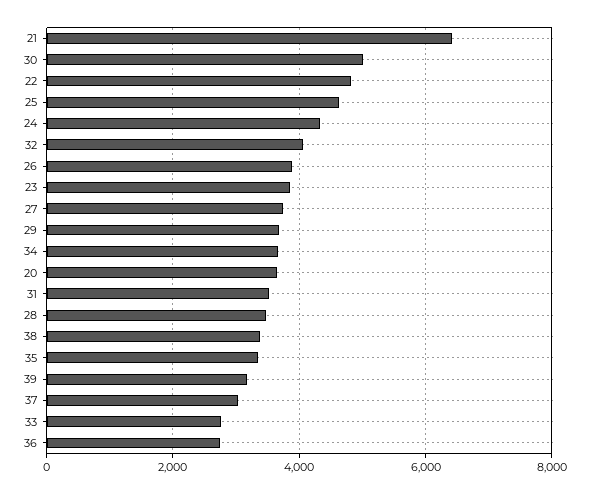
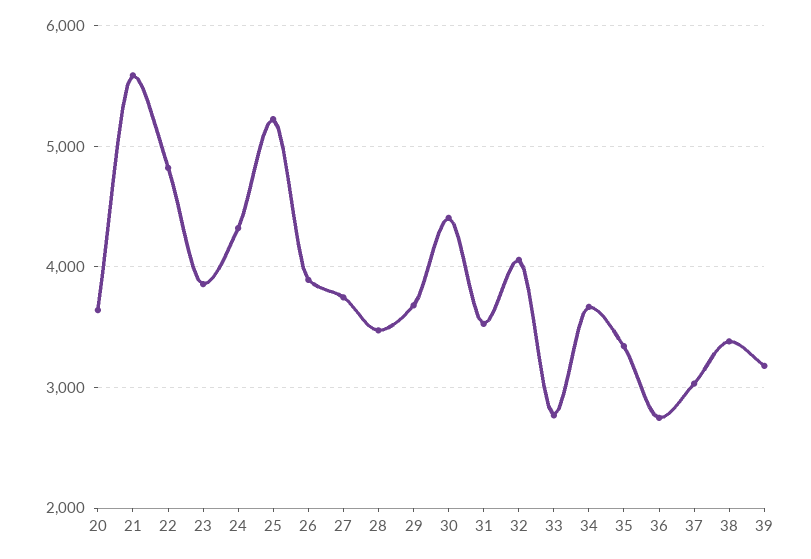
21: 6400 -> 5600
30: 5000 -> 4400
25: 4600 -> 5200

